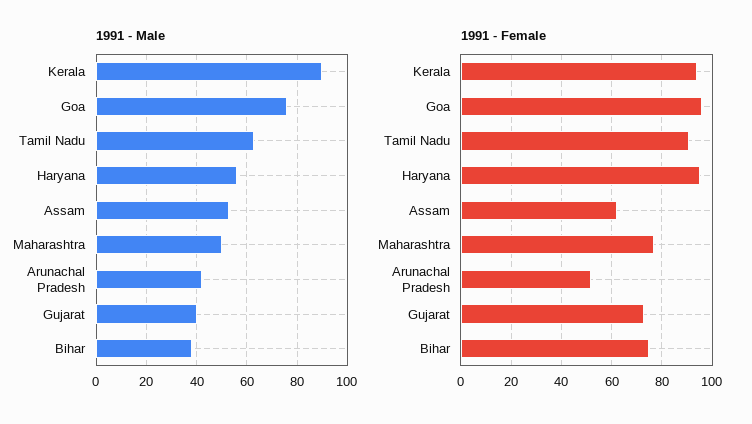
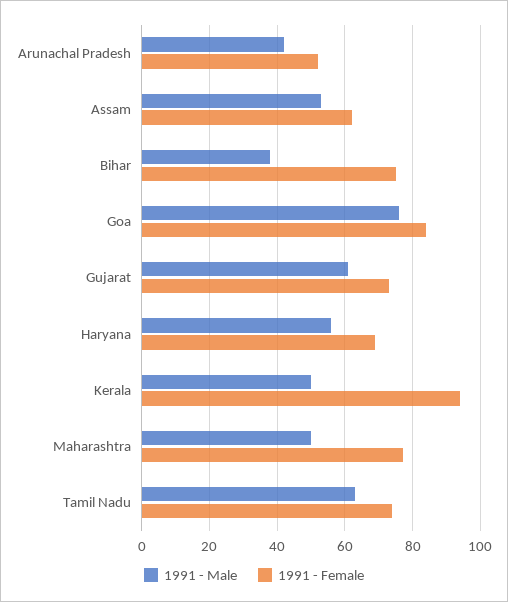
1991 - Male, Kerala: 90 -> 50
1991 - Male, Gujarat: 40 -> 60
1991 - Female, Goa: 95 -> 85
1991 - Female, Tamil Nadu: 90 -> 75
1991 - Female, Haryana: 95 -> 70

